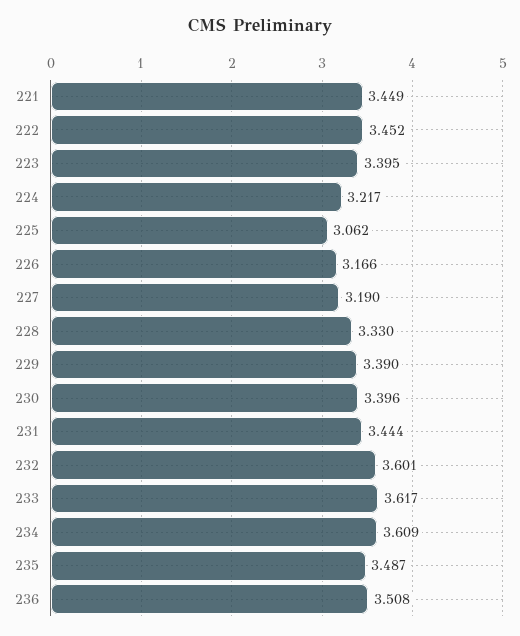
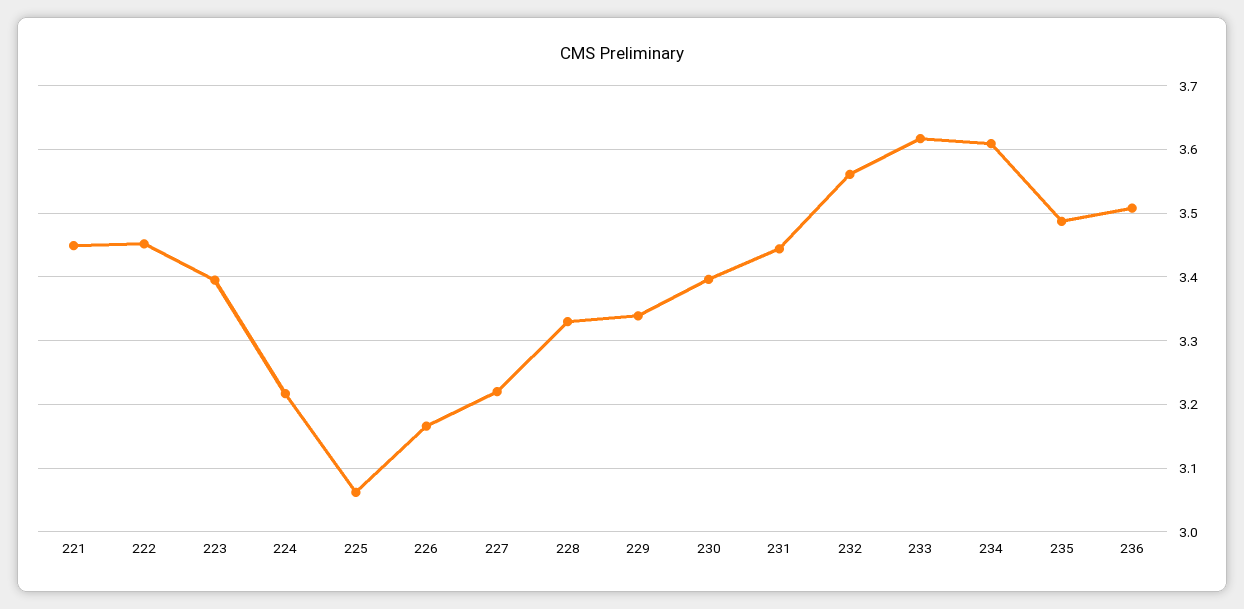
227: 3.19 -> 3.22
229: 3.39 -> 3.34
232: 3.601 -> 3.56

